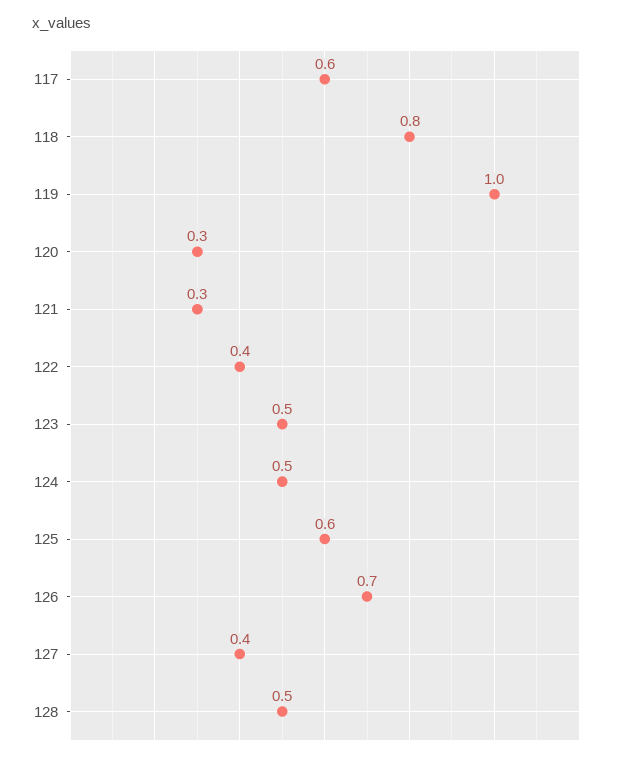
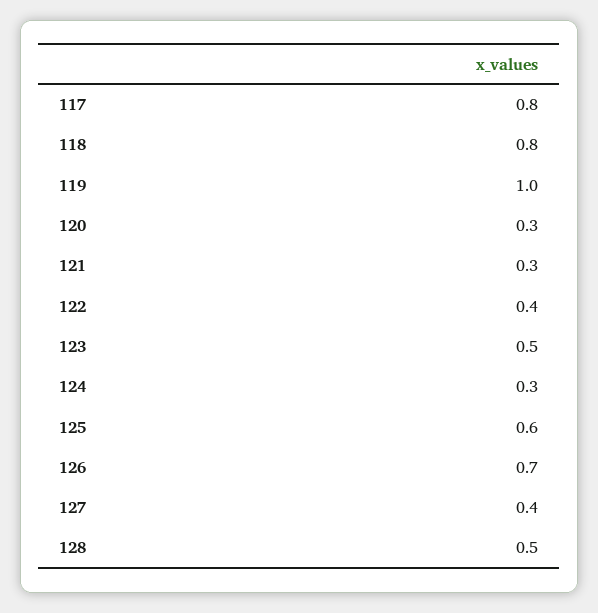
117: 0.6 -> 0.8
124: 0.5 -> 0.3

